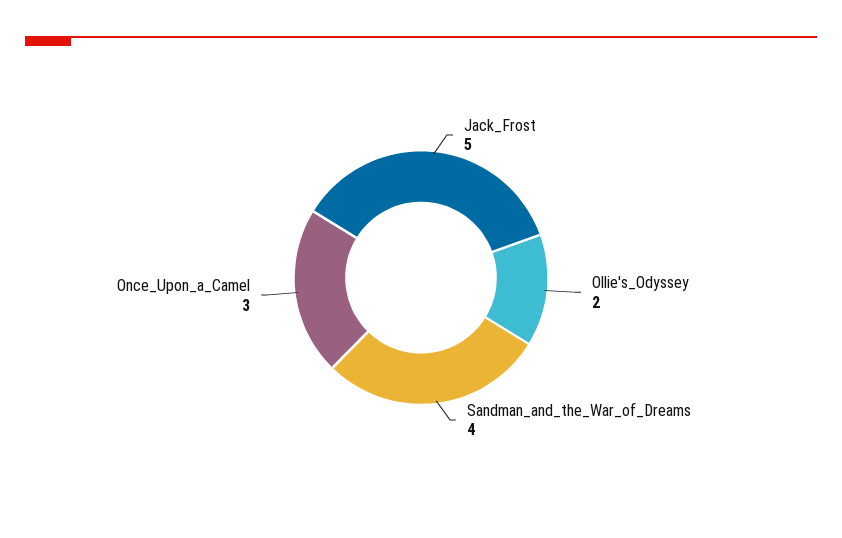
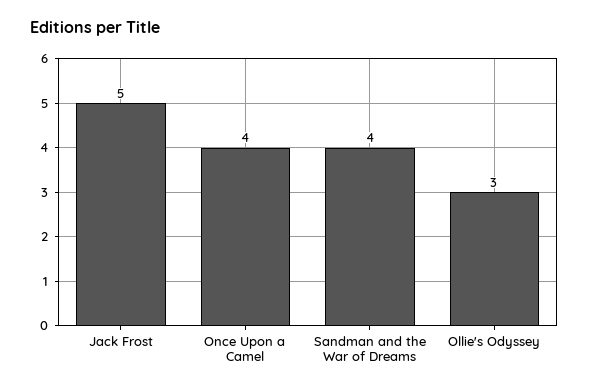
Ollie's_Odyssey: 2 -> 3
Once_Upon_a_Camel: 3 -> 4

